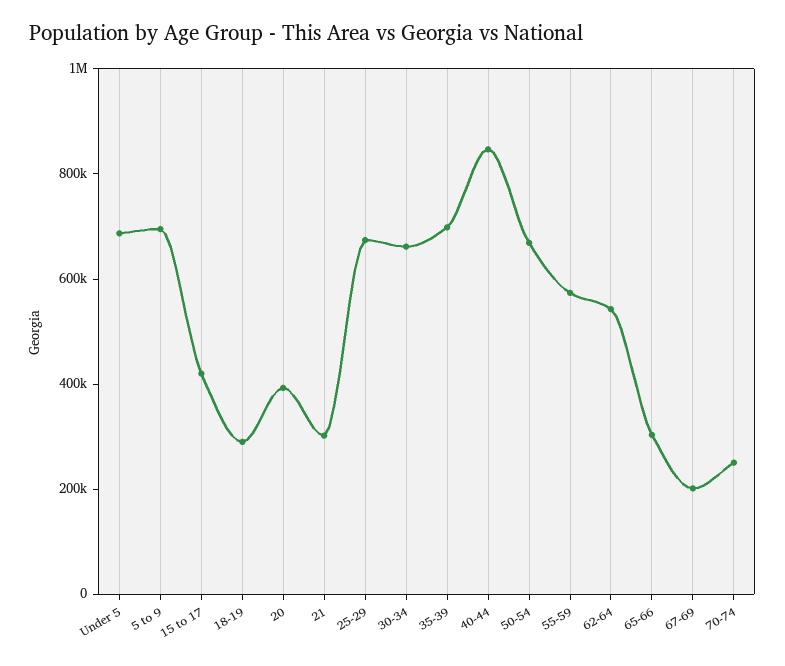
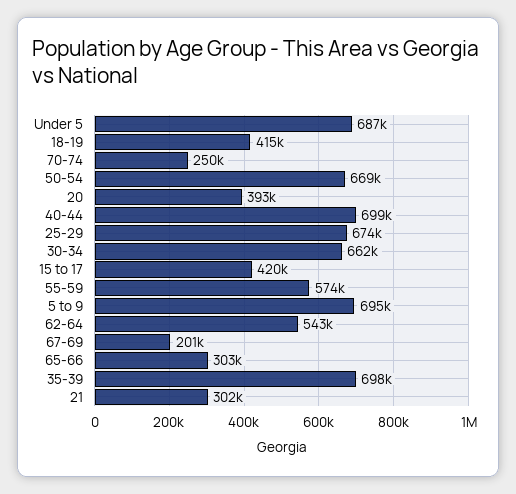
18-19: 300000 -> 415000
40-44: 850000 -> 699000

